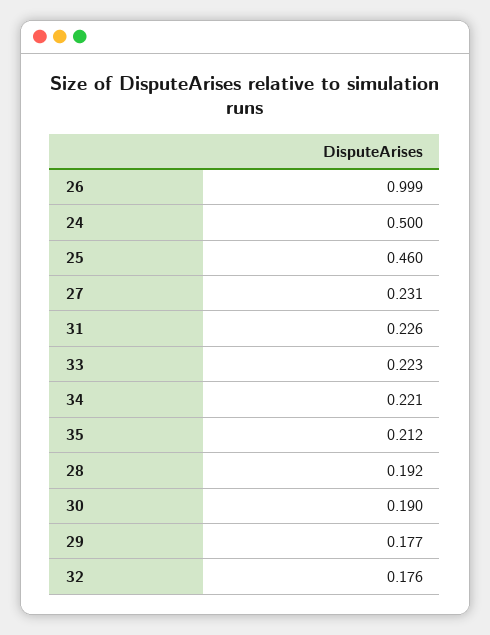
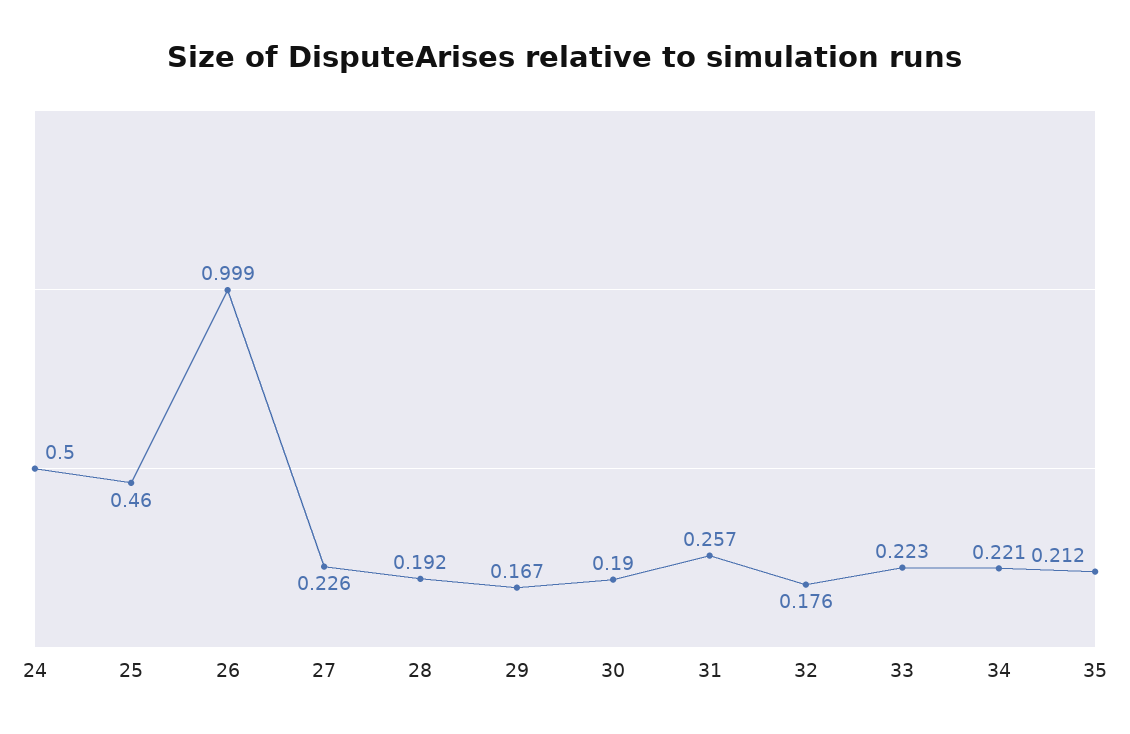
27: 0.231 -> 0.226
31: 0.226 -> 0.257
29: 0.177 -> 0.167

